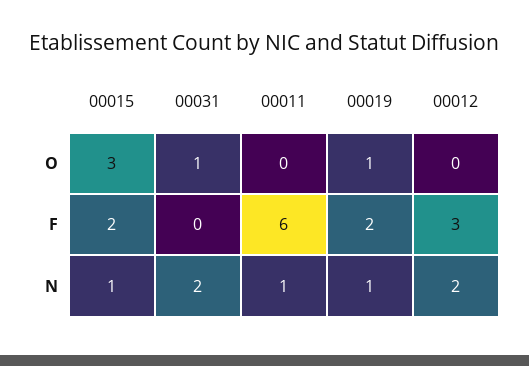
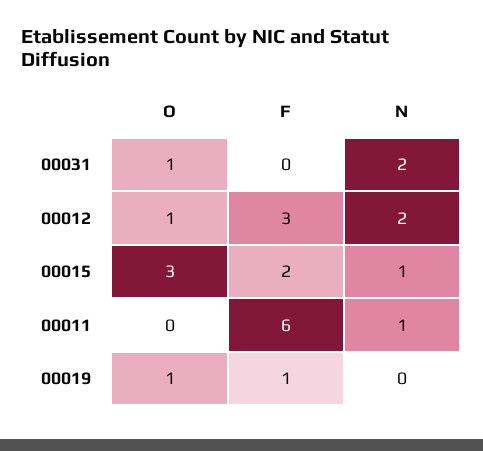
00012, O: 0 -> 1
00019, F: 2 -> 1
00019, N: 1 -> 0

